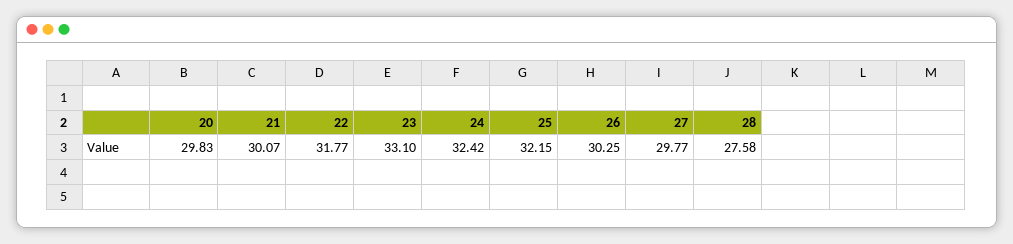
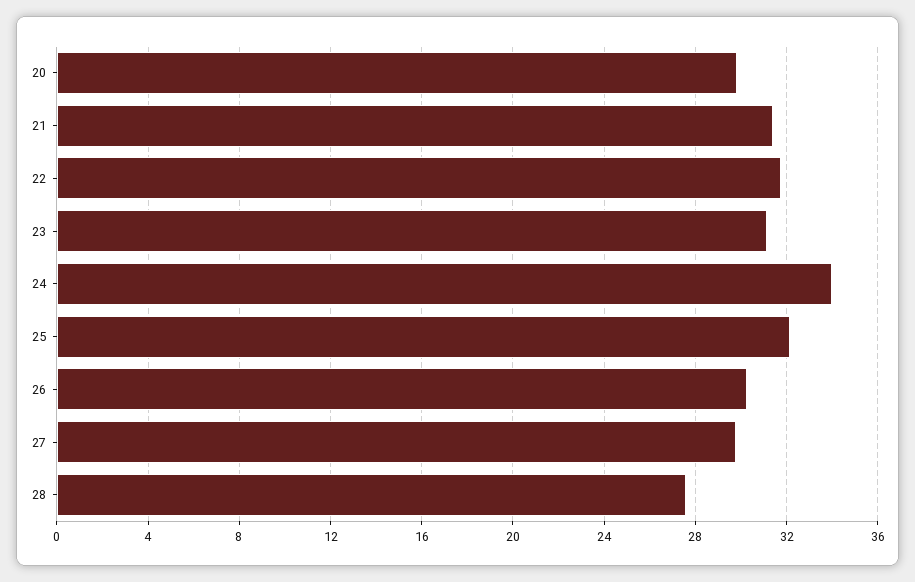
21: 30.07 -> 31.5
23: 33.1 -> 31
24: 32.42 -> 34

